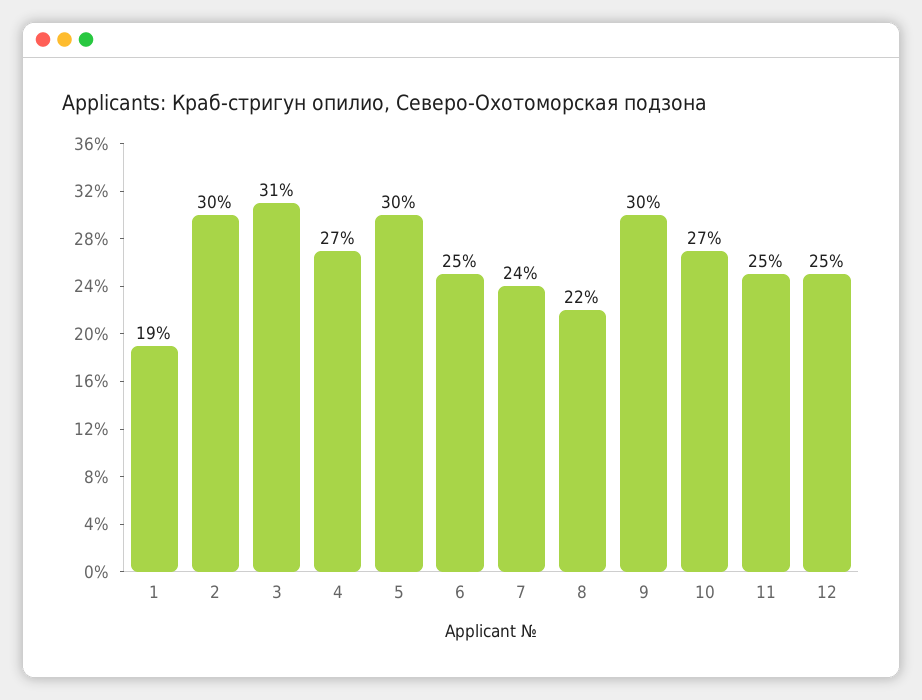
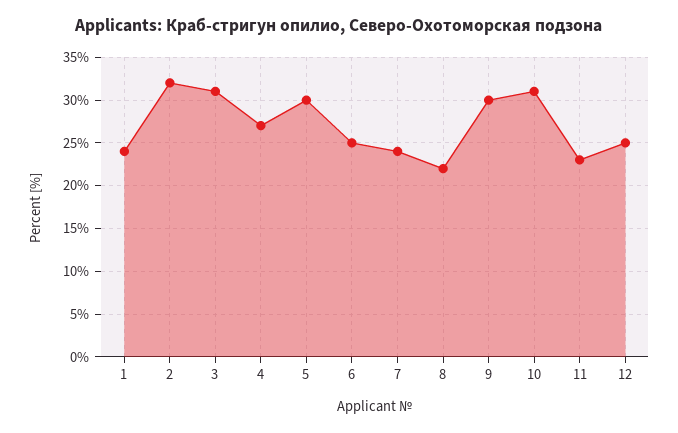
1: 19 -> 24
2: 30 -> 32
10: 27 -> 31
11: 25 -> 23

